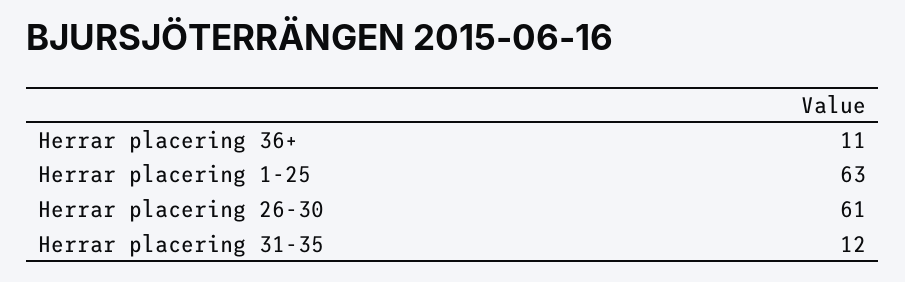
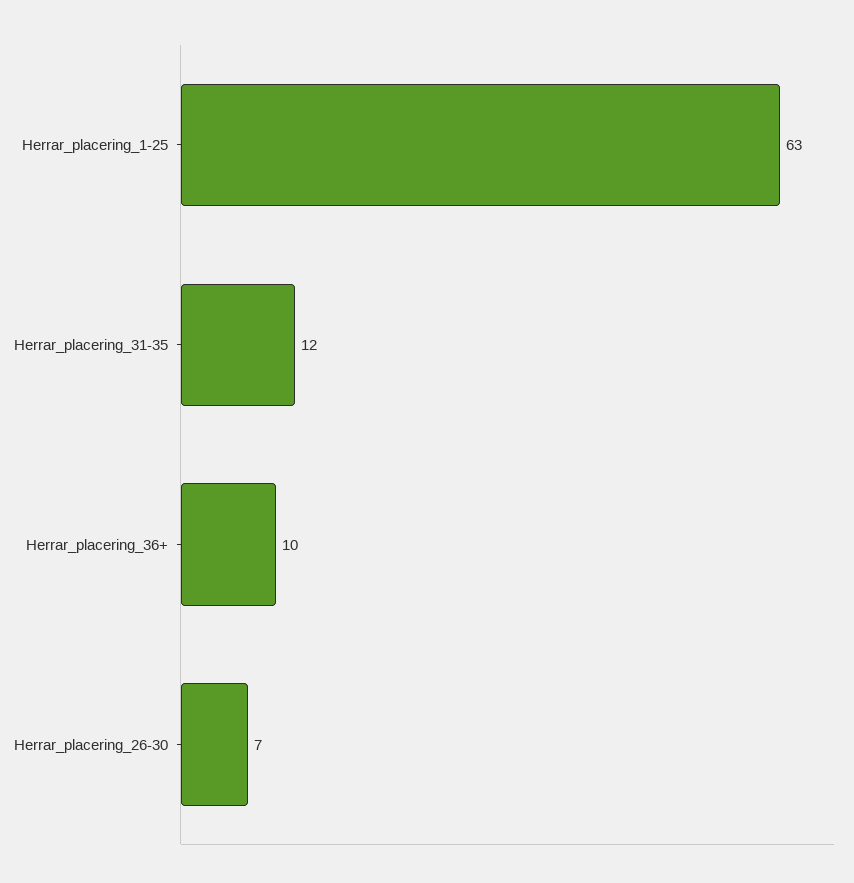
Herrar placering 36+: 11 -> 10
Herrar placering 26-30: 61 -> 7

